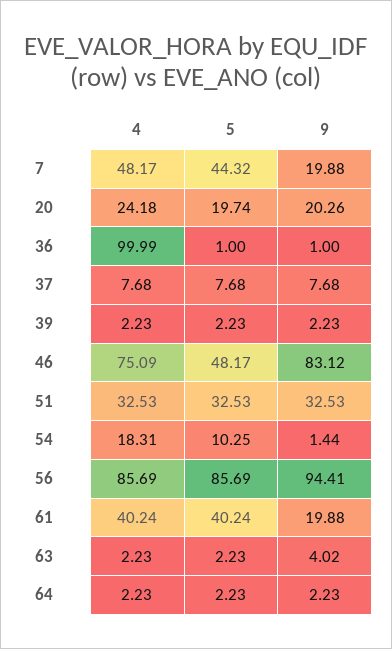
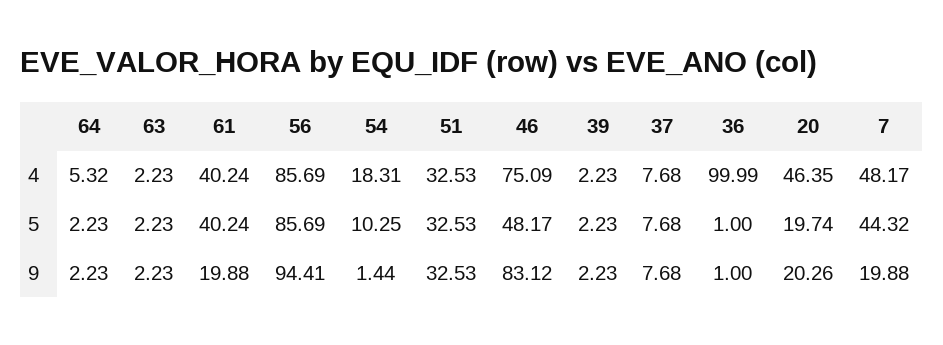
4, 20: 24.18 -> 46.35
9, 63: 4.02 -> 2.23
4, 64: 2.23 -> 5.32

